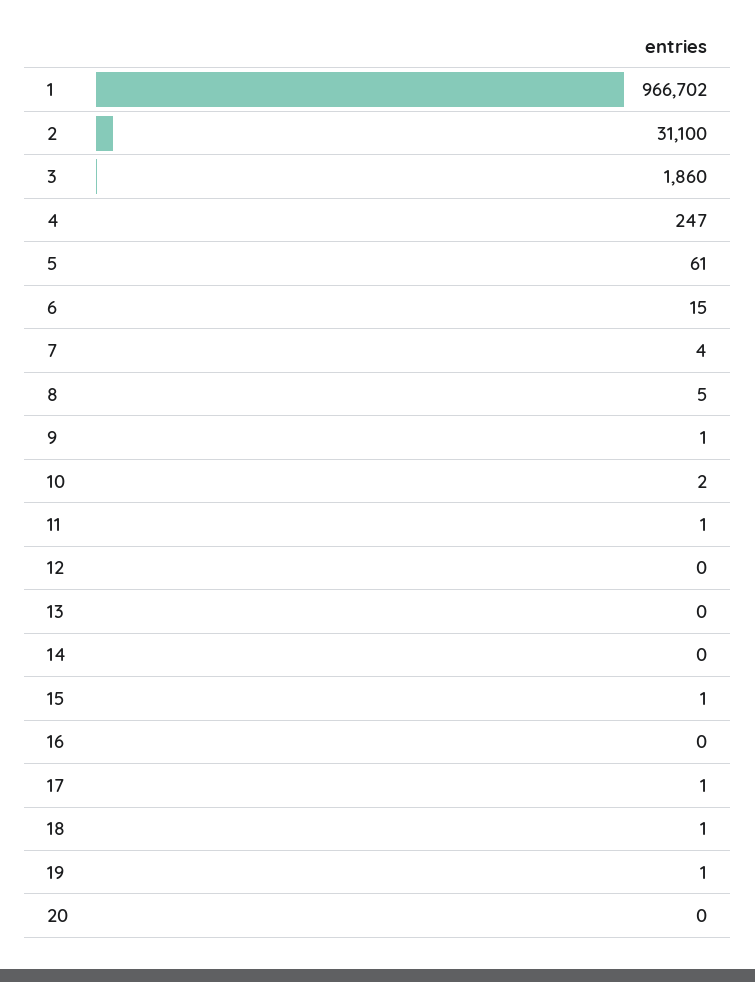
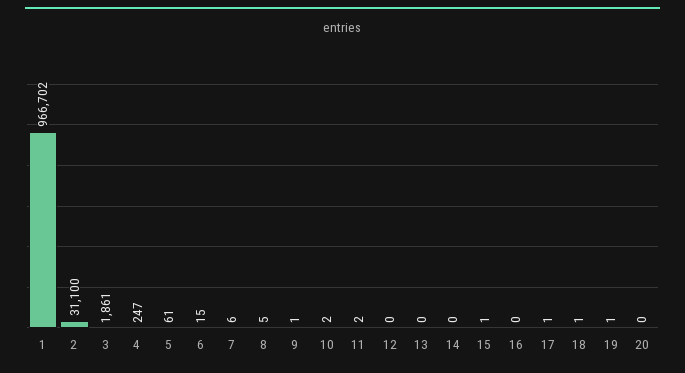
3: 1860 -> 1861
7: 4 -> 6
11: 1 -> 2

